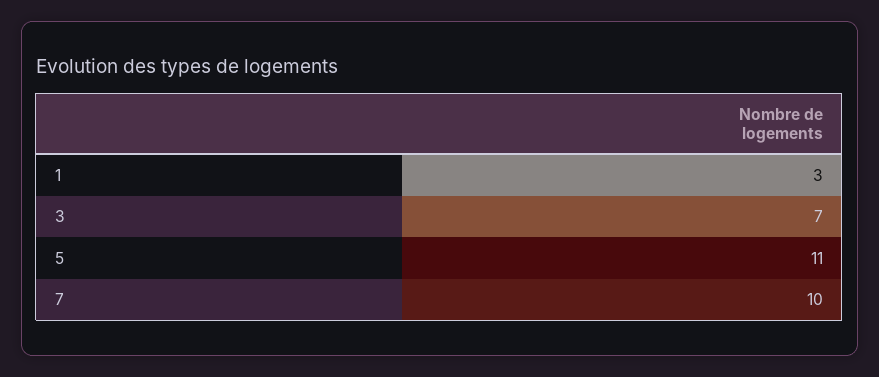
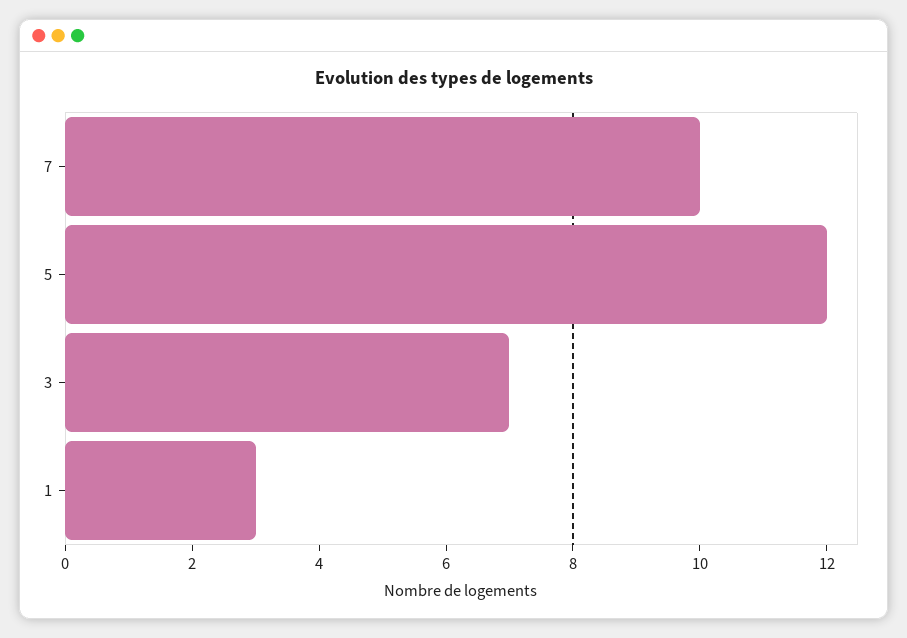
5: 11 -> 12

